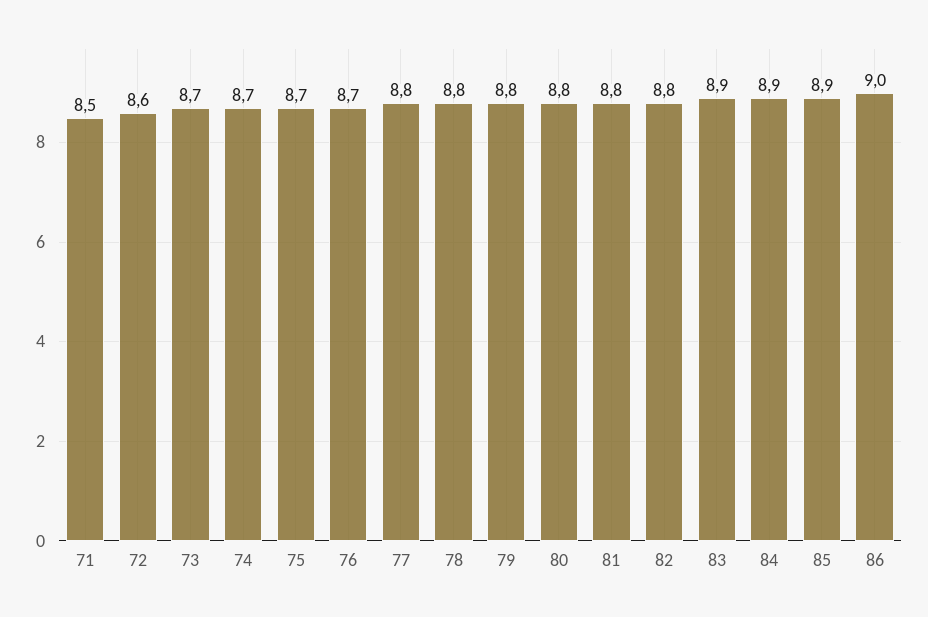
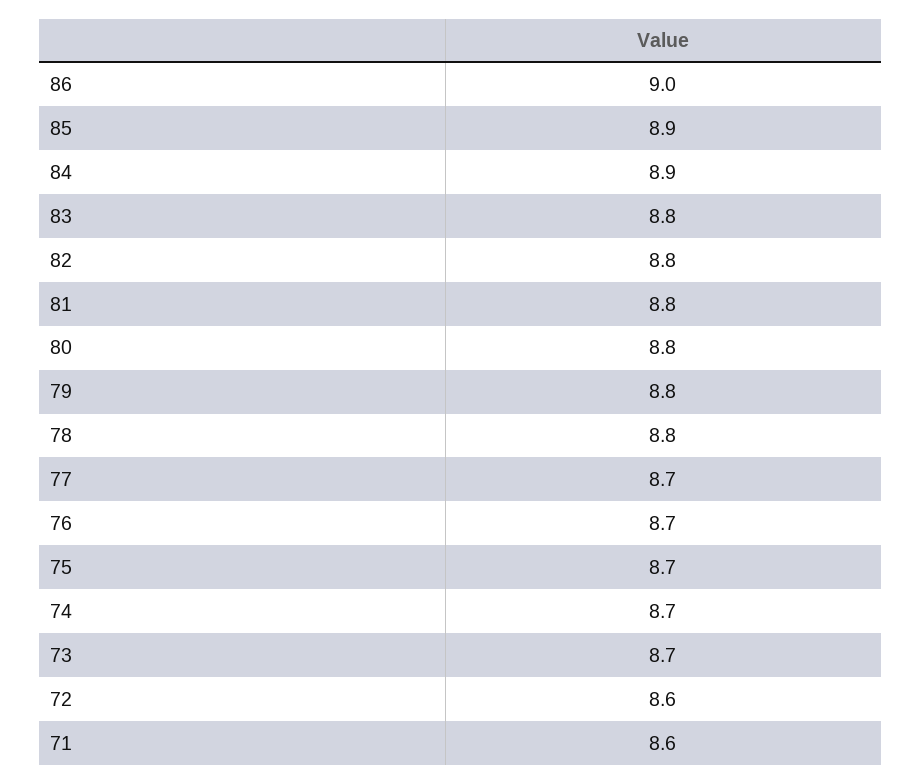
71: 8.5 -> 8.6
77: 8.8 -> 8.7
83: 8.9 -> 8.8

